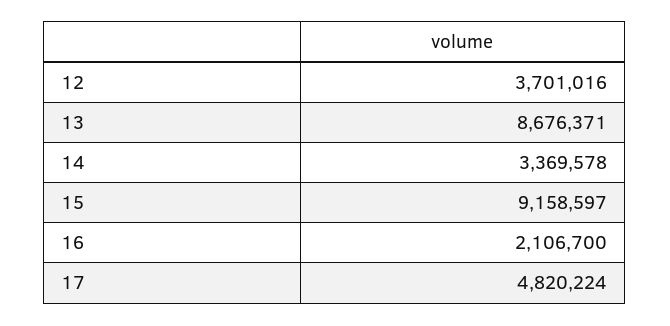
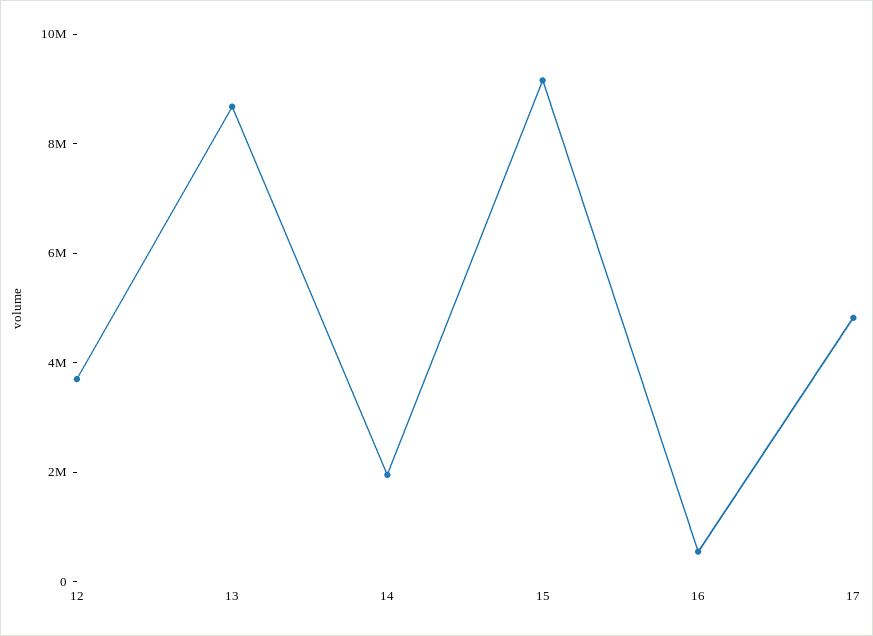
14: 3369578 -> 2000000
16: 2106700 -> 500000

